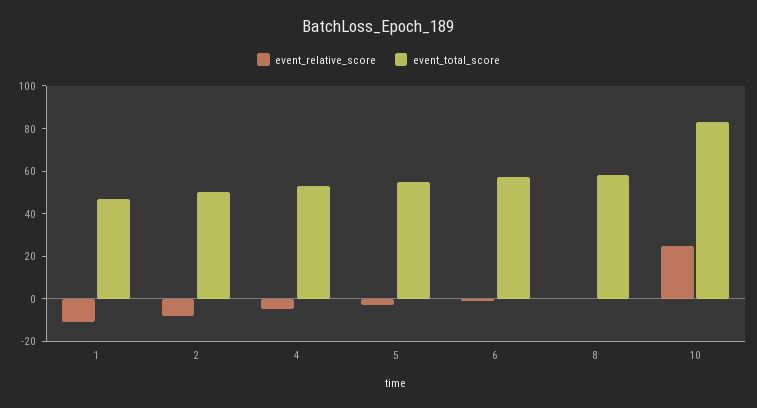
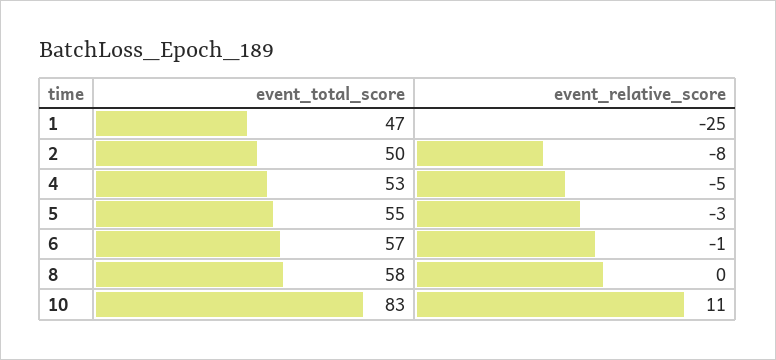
event_relative_score, 1: -10 -> -25
event_relative_score, 10: 25 -> 11

